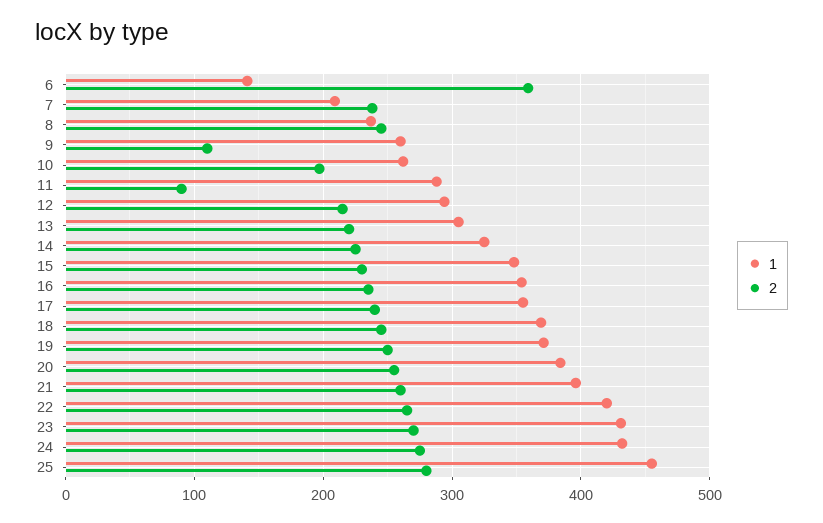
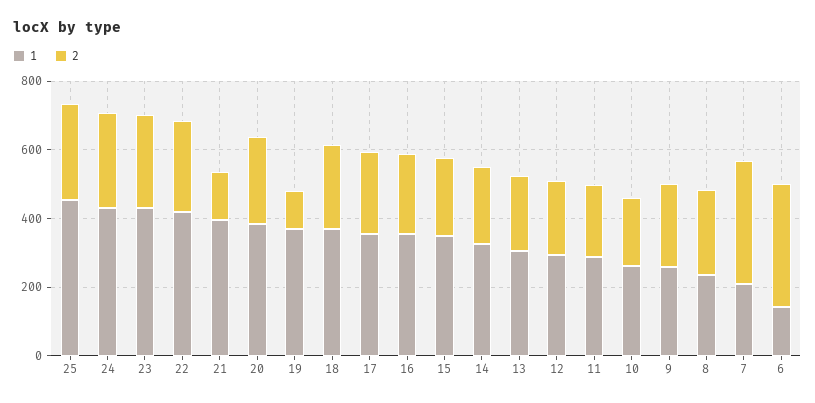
2, 7: 240 -> 350
2, 9: 110 -> 250
2, 11: 90 -> 200
2, 19: 250 -> 100
2, 21: 260 -> 150

